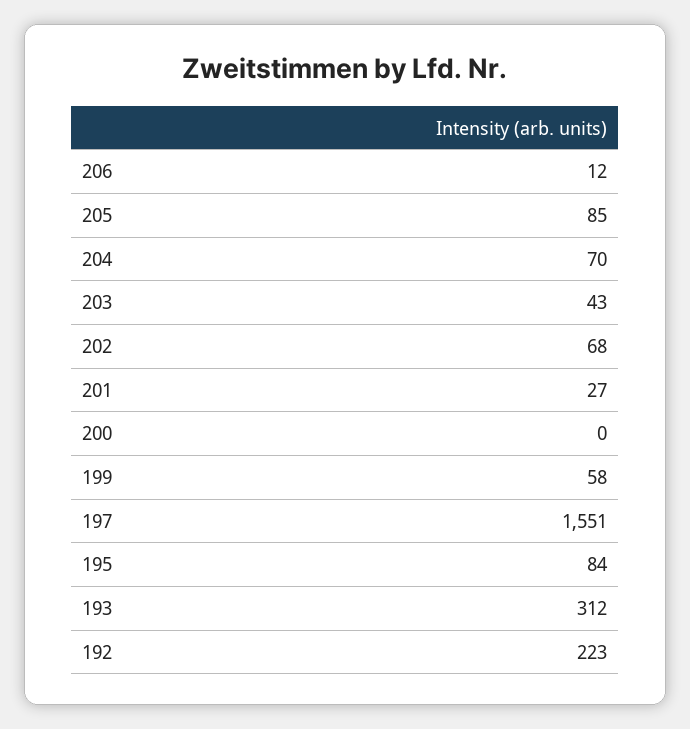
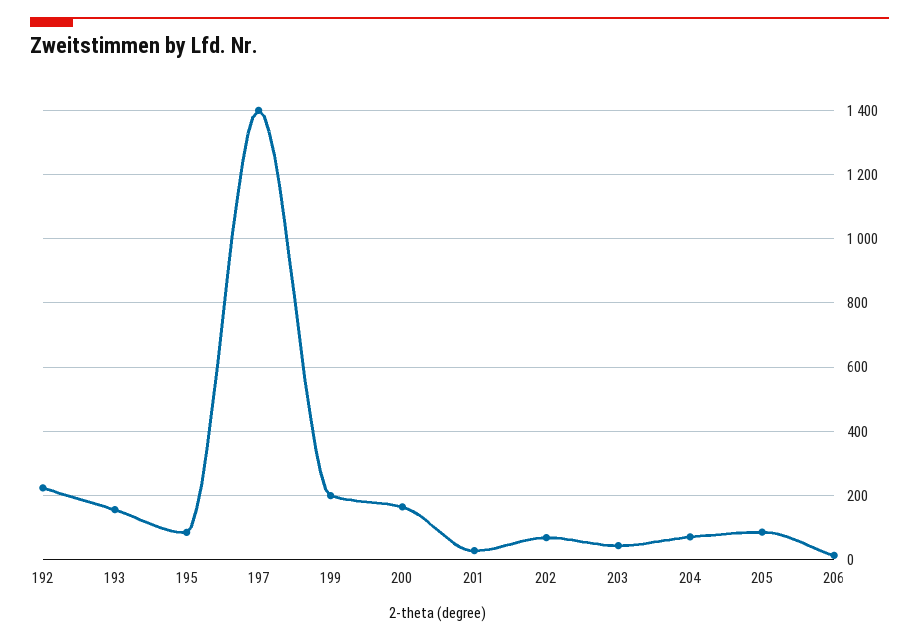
200: 0 -> 160
199: 58 -> 200
197: 1551 -> 1400
193: 312 -> 160

